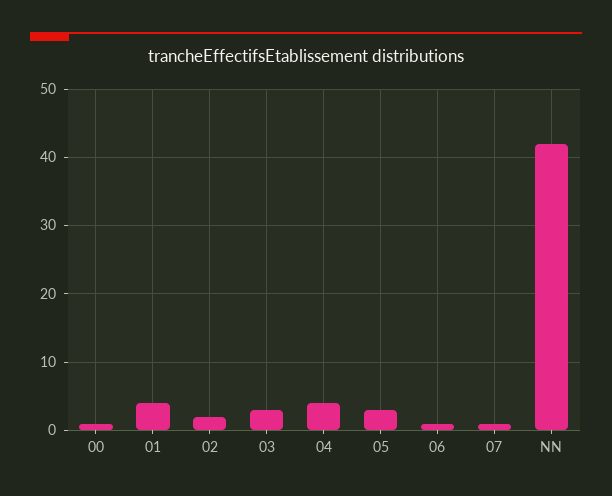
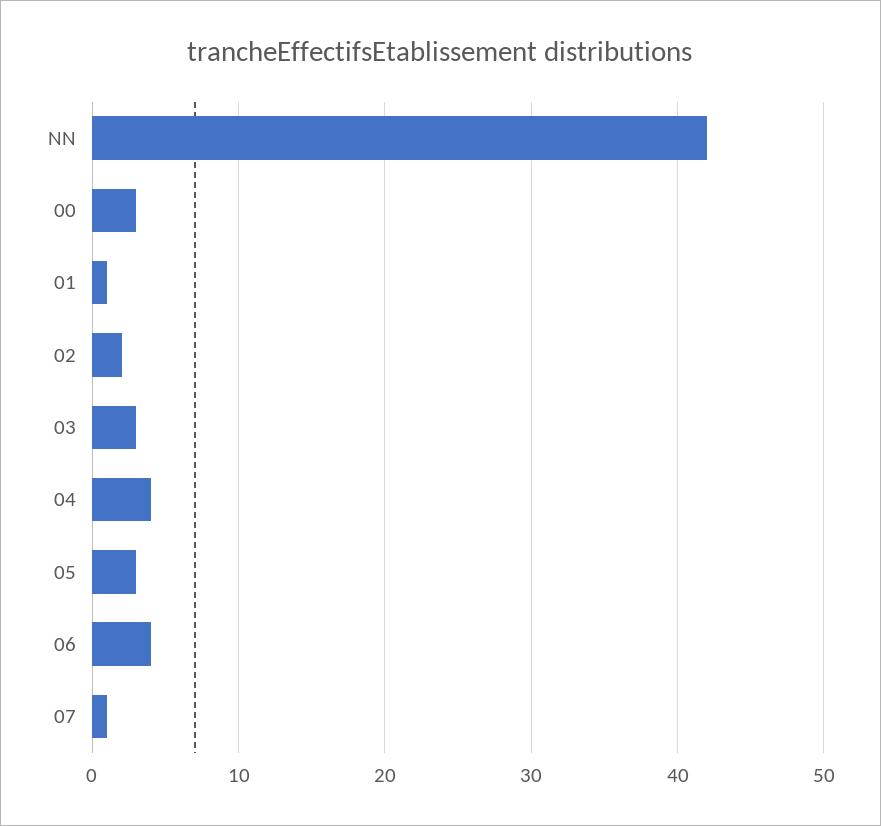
00: 1 -> 3
01: 4 -> 1
06: 1 -> 4

